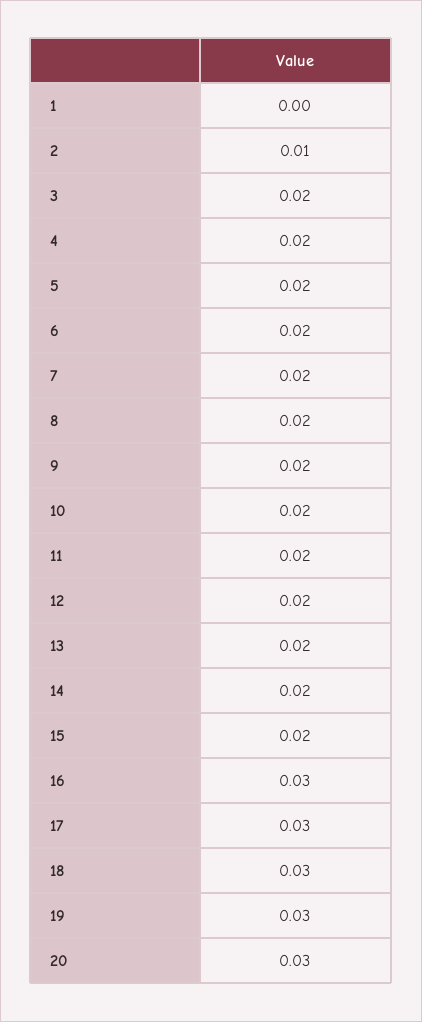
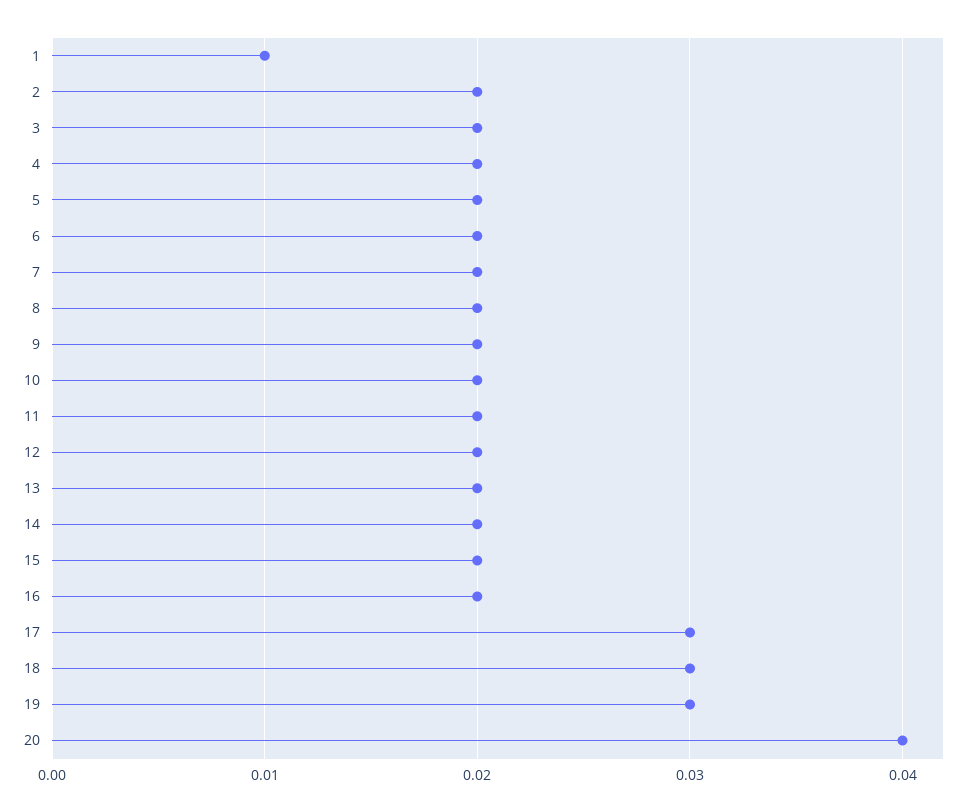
1: 0 -> 0.01
2: 0.01 -> 0.02
16: 0.03 -> 0.02
20: 0.03 -> 0.04

